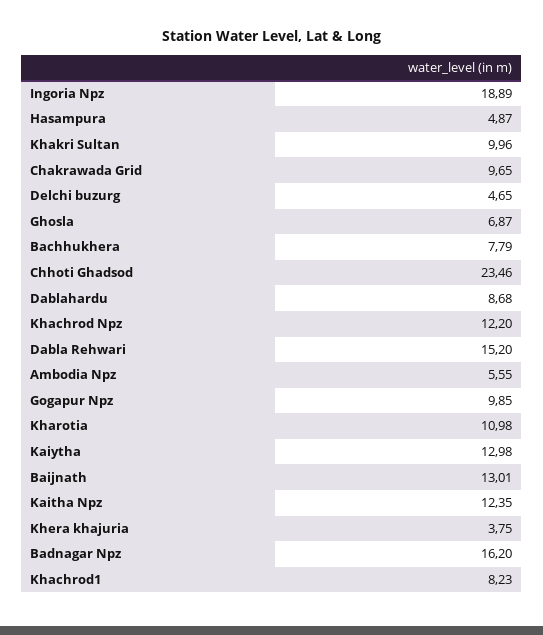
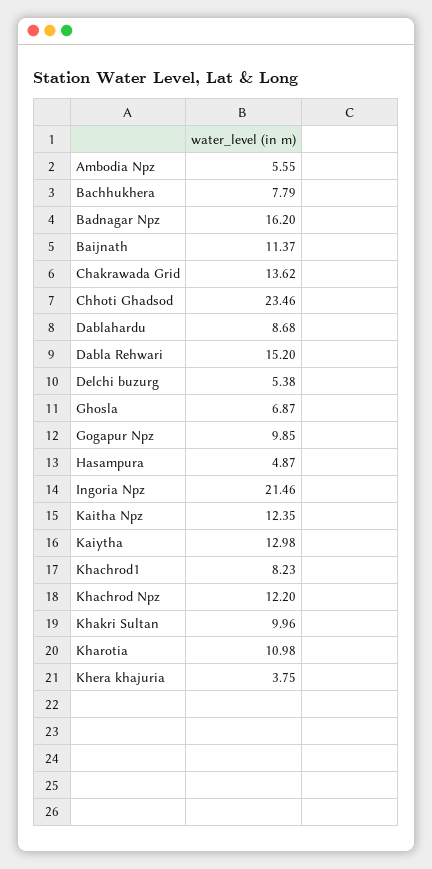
Ingoria Npz: 18.89 -> 21.46
Chakrawada Grid: 9.65 -> 13.62
Delchi buzurg: 4.65 -> 5.38
Baijnath: 13.01 -> 11.37

